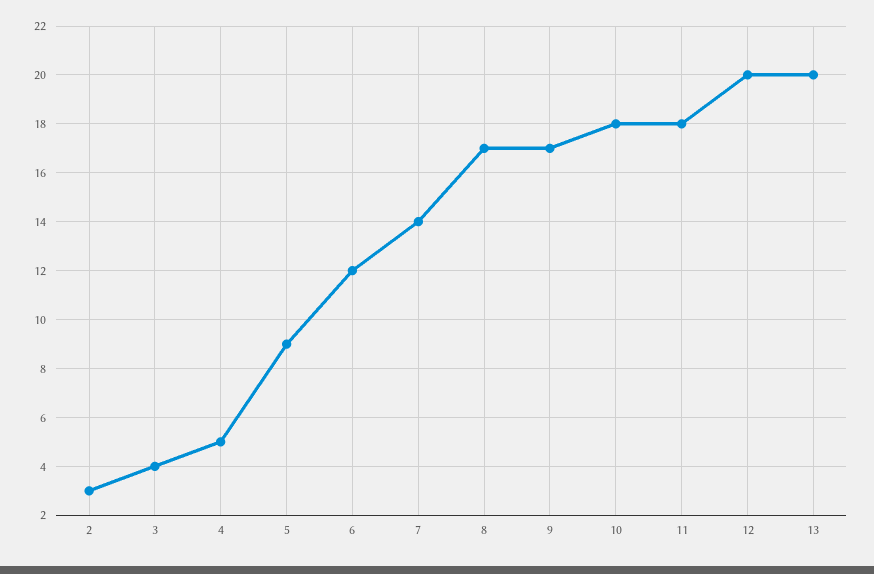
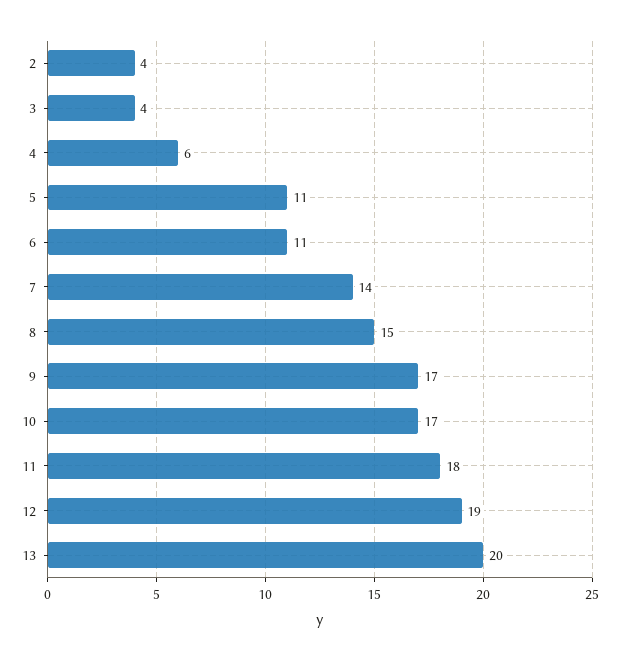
2: 3 -> 4
4: 5 -> 6
5: 9 -> 11
6: 12 -> 11
8: 17 -> 15
10: 18 -> 17
12: 20 -> 19

